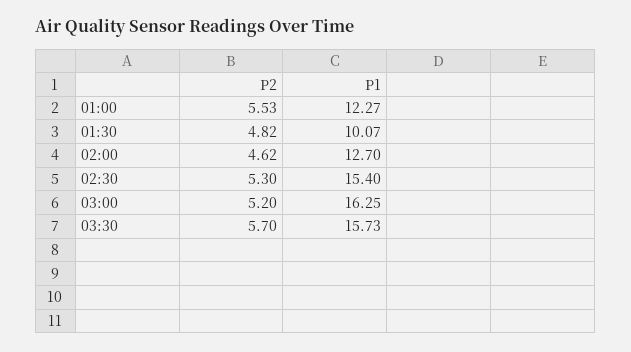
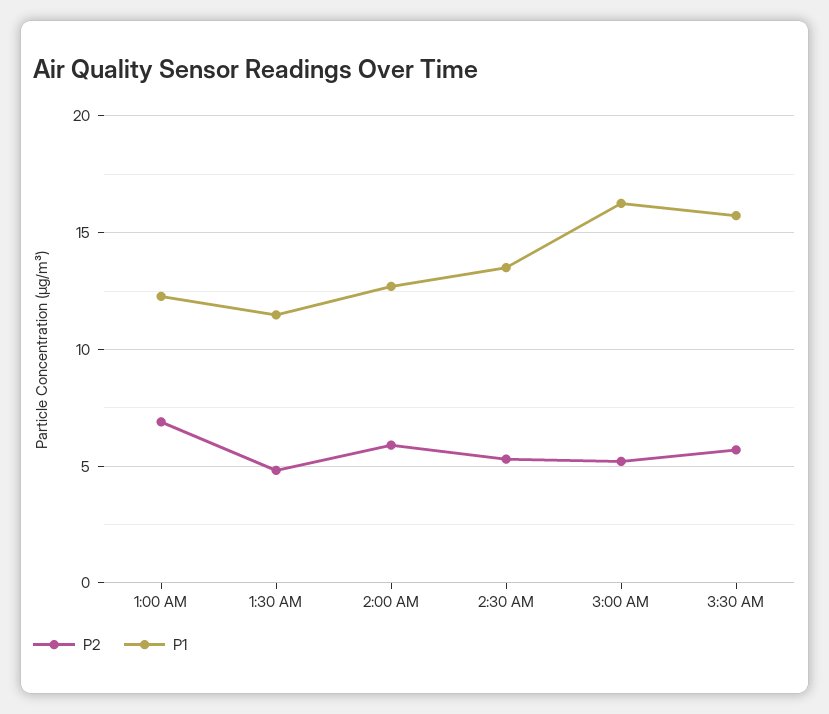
P2, 01:00: 5.53 -> 7
P1, 01:30: 10.07 -> 11.5
P2, 02:00: 4.62 -> 6
P1, 02:30: 15.4 -> 13.5

